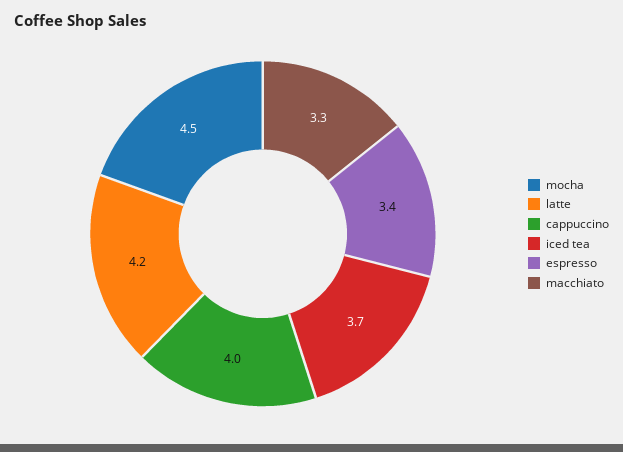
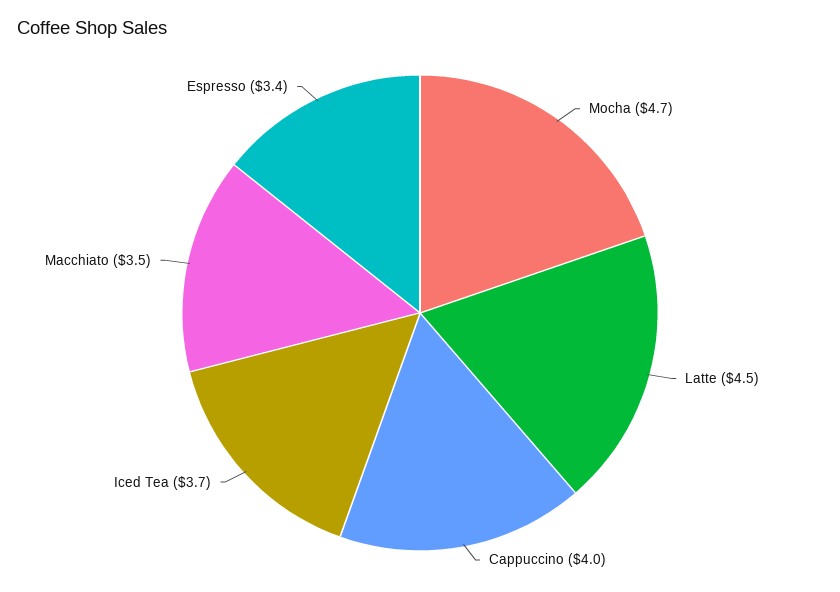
mocha: 4.5 -> 4.7
latte: 4.2 -> 4.5
macchiato: 3.3 -> 3.5

